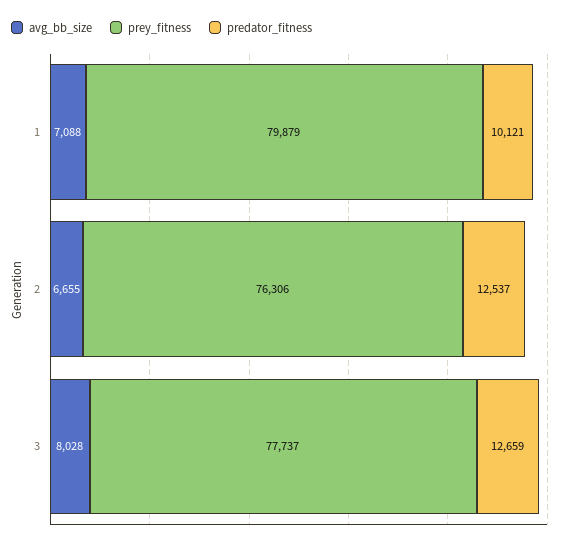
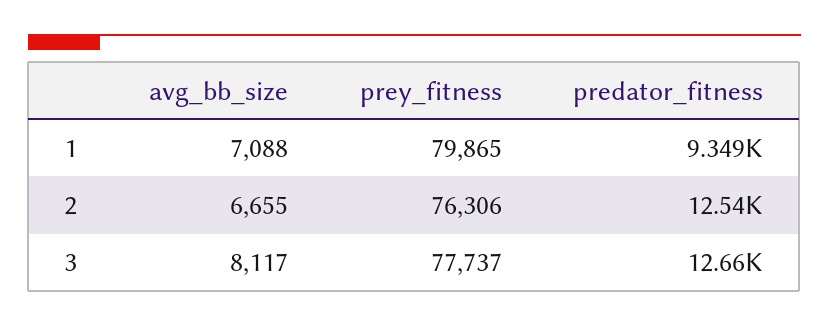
prey_fitness, 1: 79879 -> 79865
predator_fitness, 1: 10121 -> 9349
avg_bb_size, 3: 8028 -> 8117

